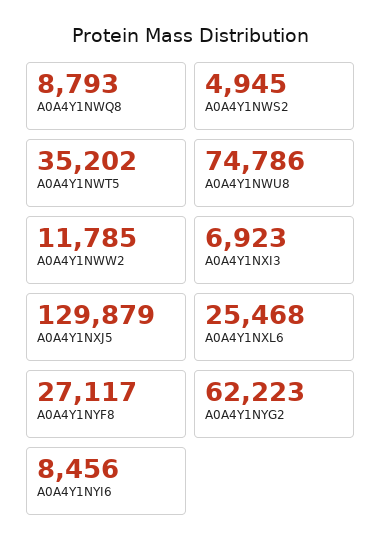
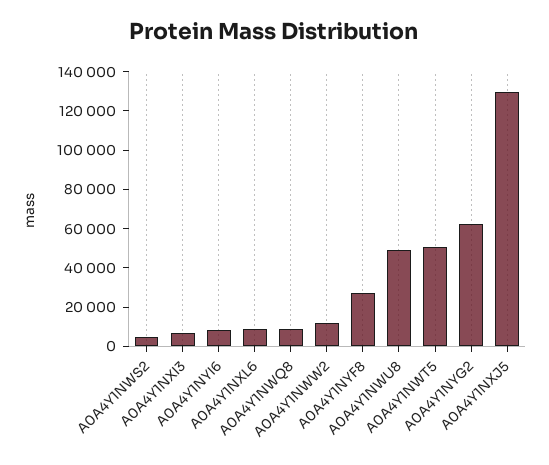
A0A4Y1NWT5: 35202 -> 50000
A0A4Y1NWU8: 74786 -> 50000
A0A4Y1NXL6: 25468 -> 10000

